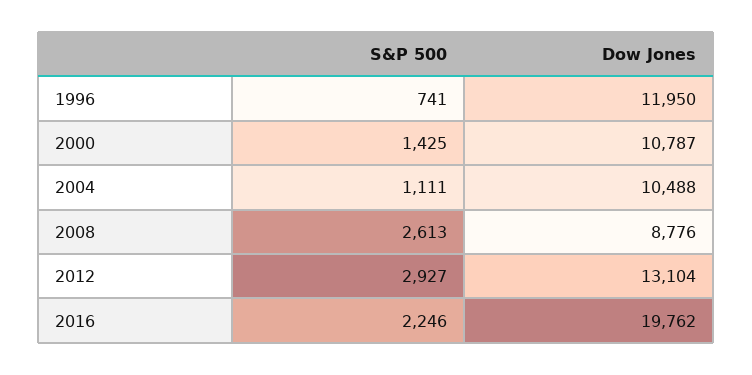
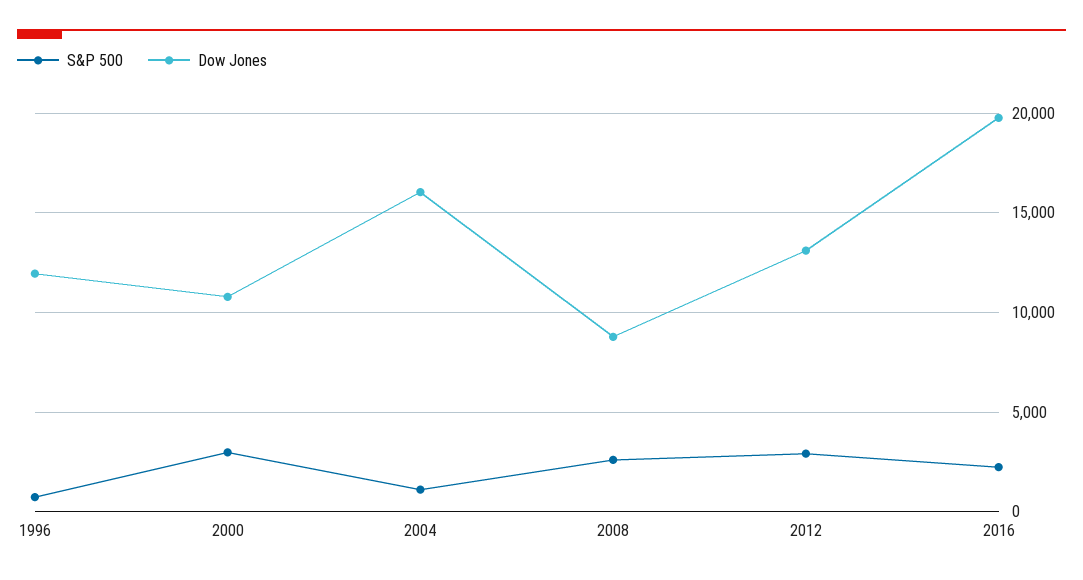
S&P 500, 2000: 1425 -> 3000
Dow Jones, 2004: 10488 -> 16000

